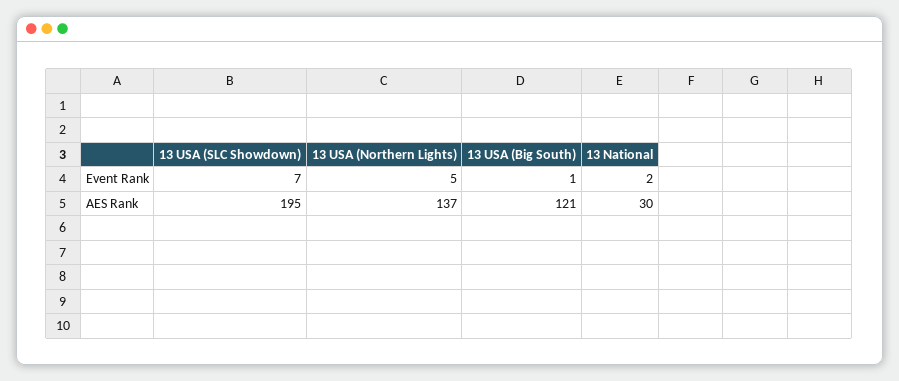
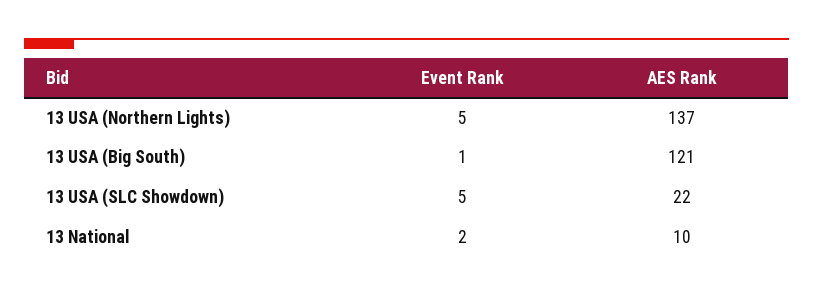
13 USA (SLC Showdown), Event Rank: 7 -> 5
13 USA (SLC Showdown), AES Rank: 195 -> 22
13 National, AES Rank: 30 -> 10

